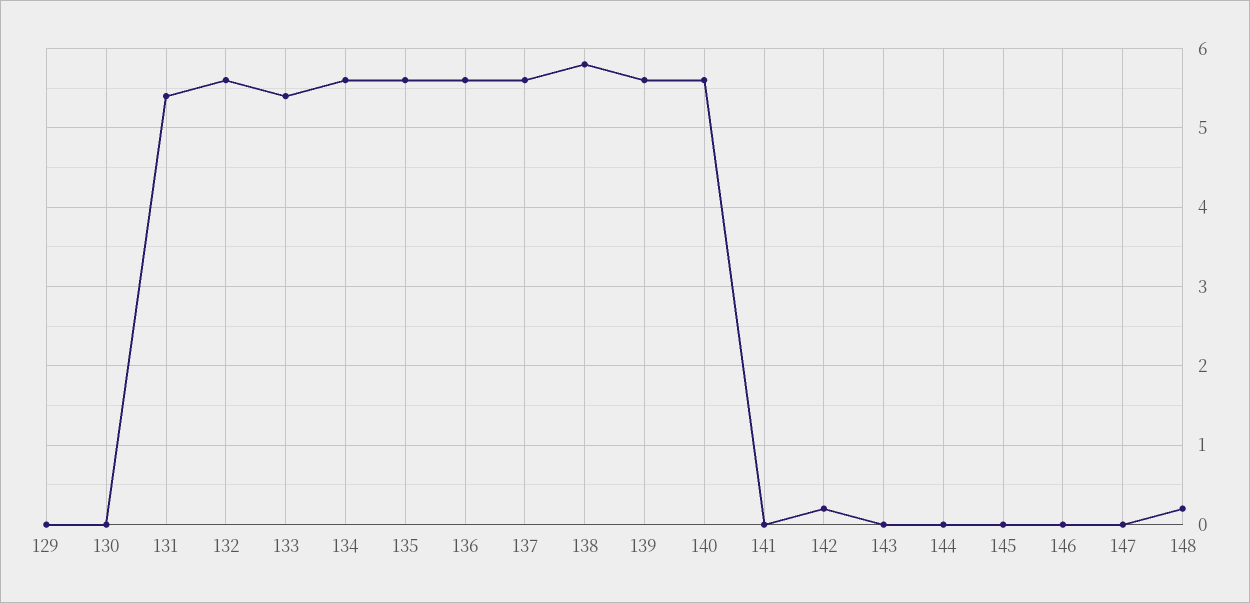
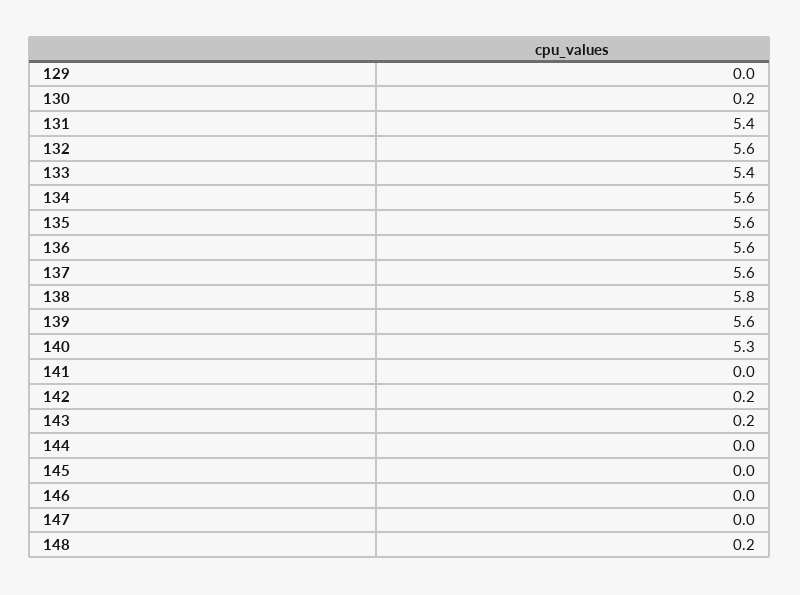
130: 0 -> 0.2
140: 5.6 -> 5.3
143: 0 -> 0.2

